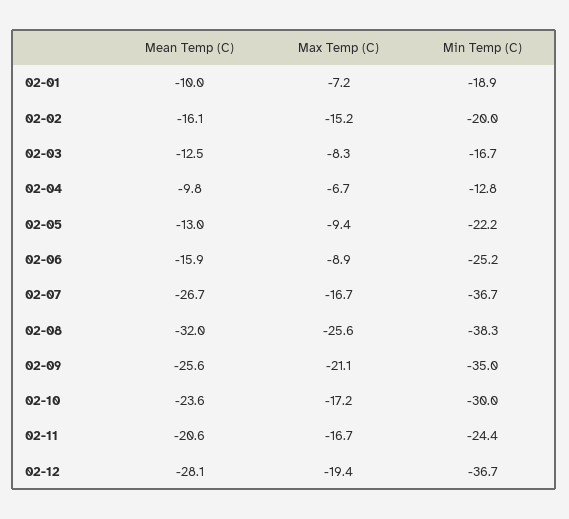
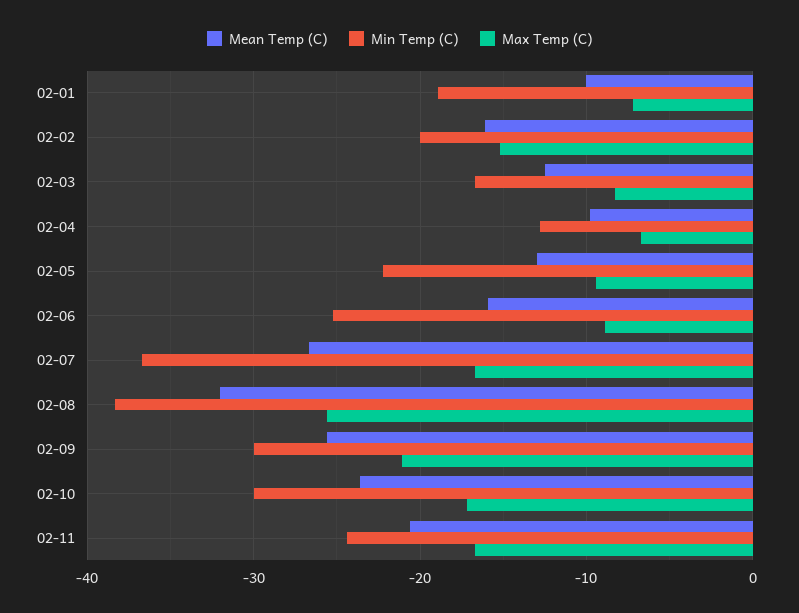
Min Temp (C), 02-09: -35 -> -30
Mean Temp (C), 02-12: -28.1 -> none
Max Temp (C), 02-12: -19.4 -> none
Min Temp (C), 02-12: -36.7 -> none

